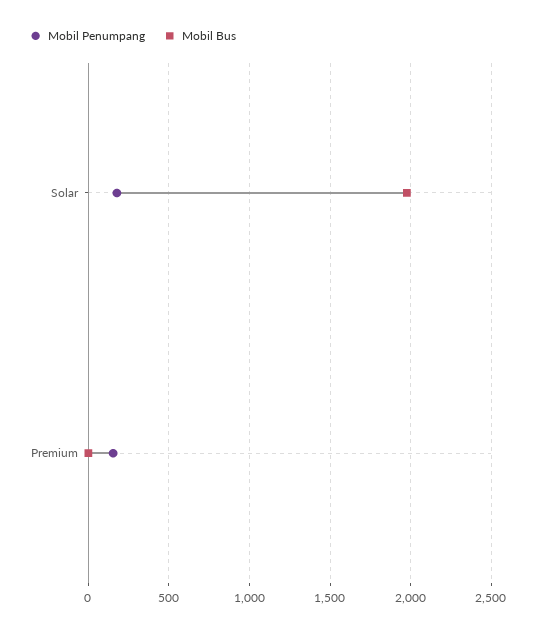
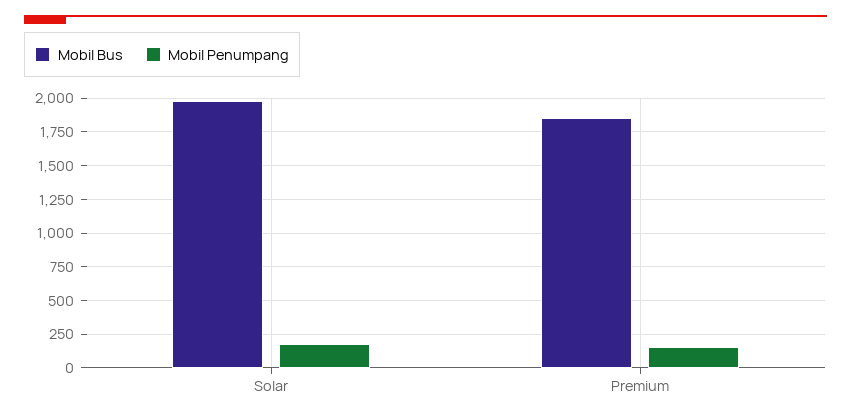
Mobil Bus, Premium: 0 -> 1850

